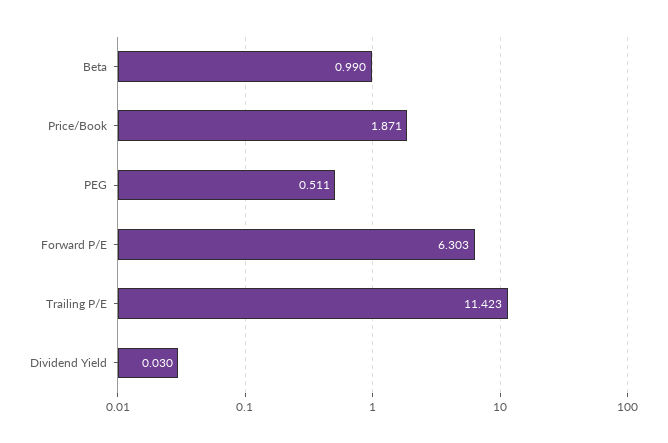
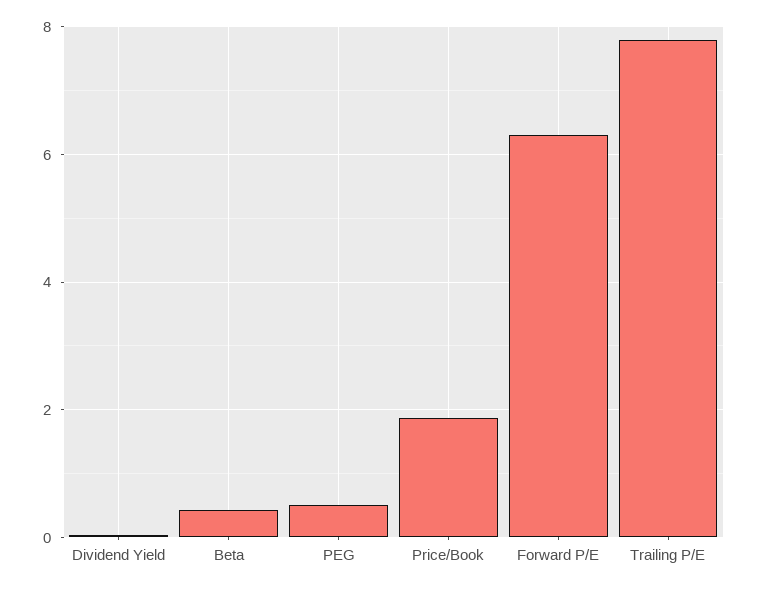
Beta: 0.99 -> 0.4
Trailing P/E: 11.423 -> 7.8

